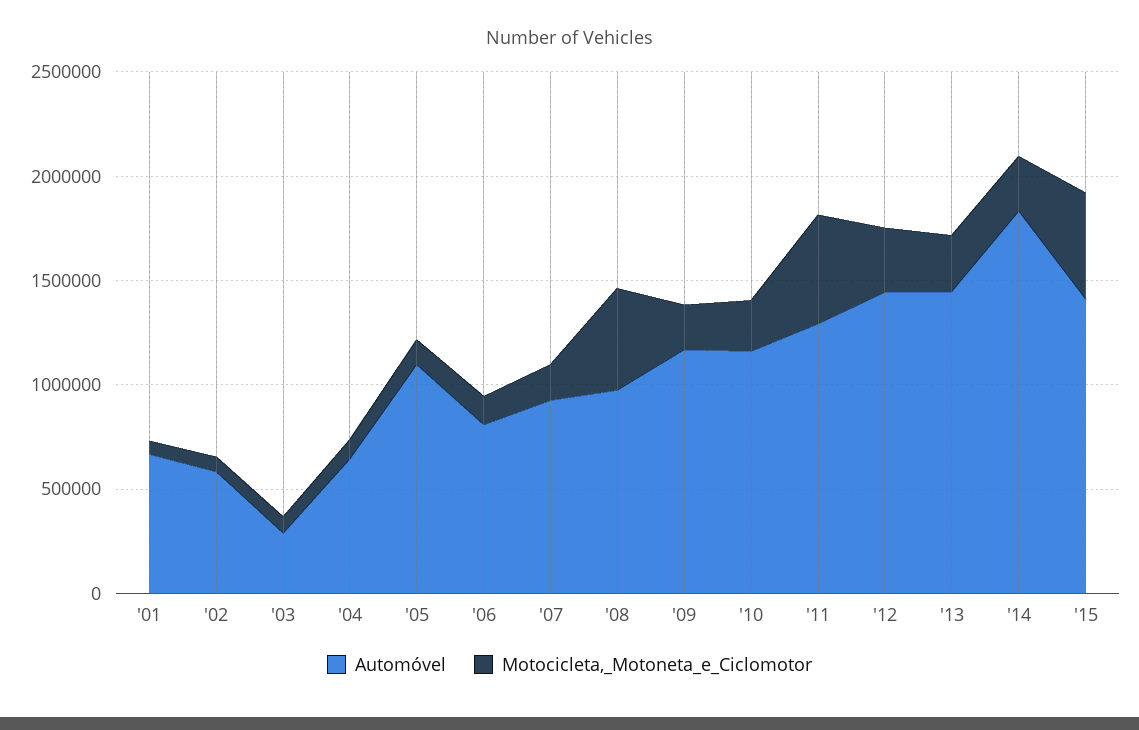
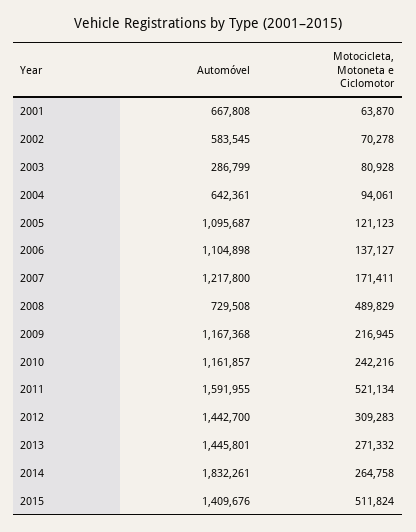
Automóvel, '06: 800000 -> 1104898
Automóvel, '07: 900000 -> 1217800
Automóvel, '08: 1000000 -> 729508
Automóvel, '11: 1300000 -> 1591955

